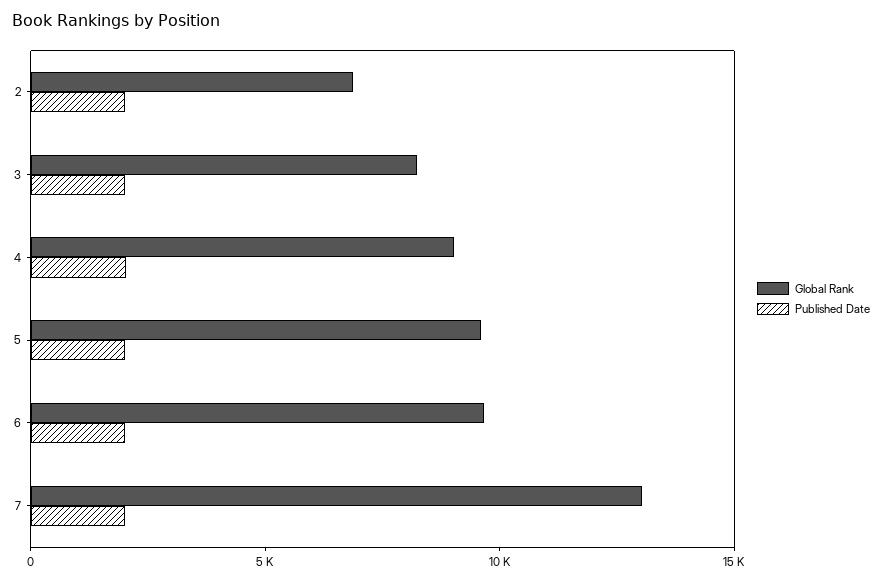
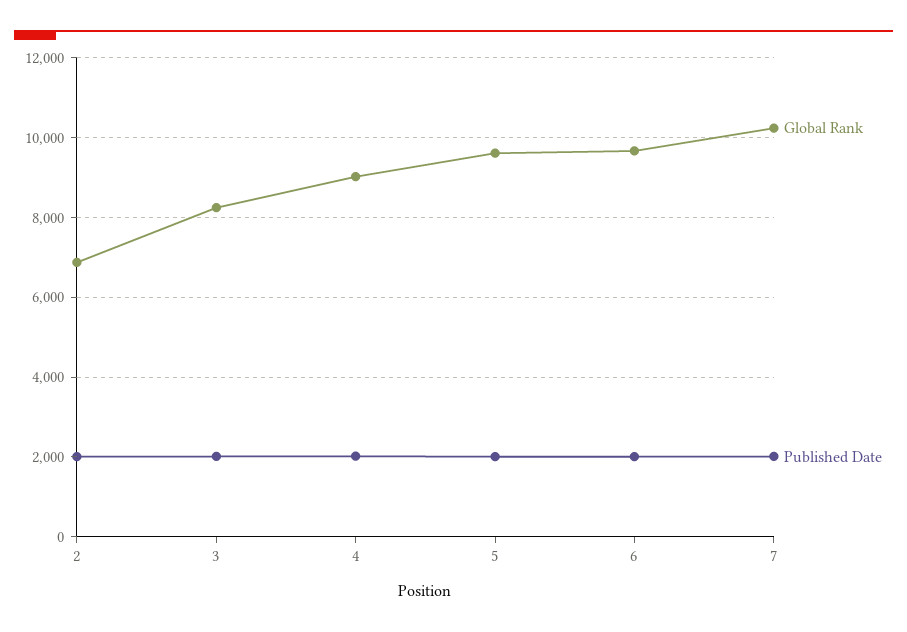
Global Rank, 7: 13000 -> 10200

